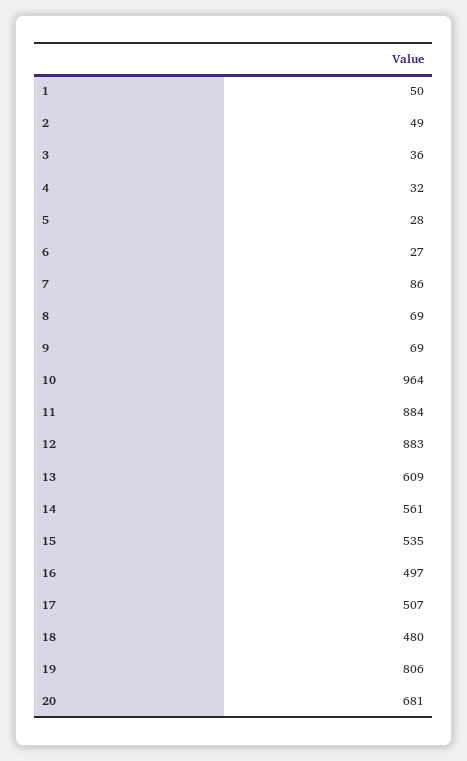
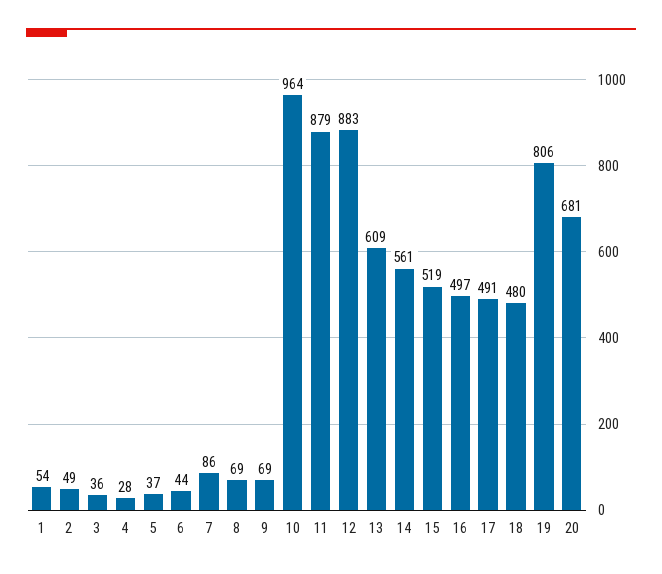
1: 50 -> 54
4: 32 -> 28
5: 28 -> 37
6: 27 -> 44
11: 884 -> 879
15: 535 -> 519
17: 507 -> 491

